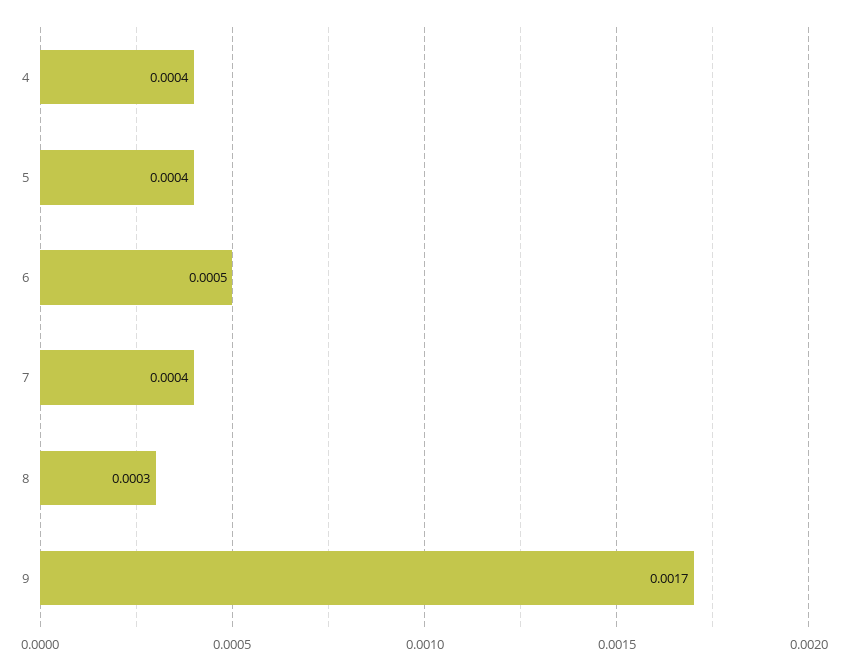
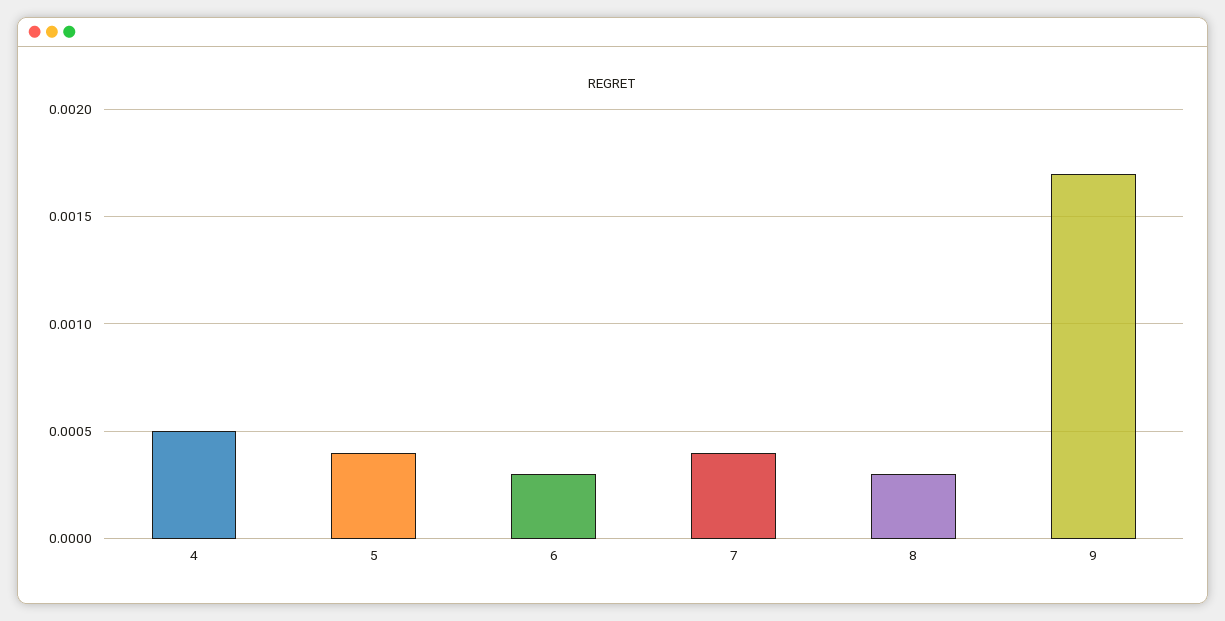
4: 0.0004 -> 0.0005
6: 0.0005 -> 0.0003

